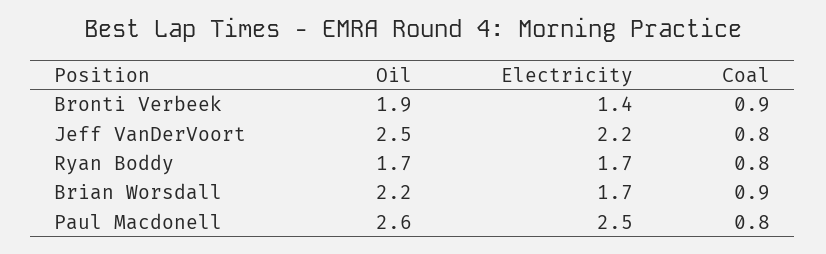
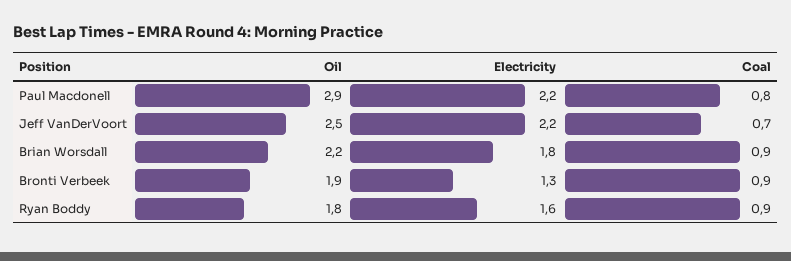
Electricity, Bronti Verbeek: 1.4 -> 1.3
Coal, Jeff VanDerVoort: 0.8 -> 0.7
Oil, Ryan Boddy: 1.7 -> 1.8
Electricity, Ryan Boddy: 1.7 -> 1.6
Coal, Ryan Boddy: 0.8 -> 0.9
Electricity, Brian Worsdall: 1.7 -> 1.8
Oil, Paul Macdonell: 2.6 -> 2.9
Electricity, Paul Macdonell: 2.5 -> 2.2

